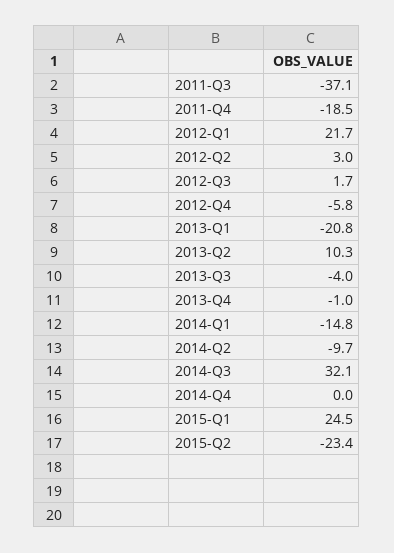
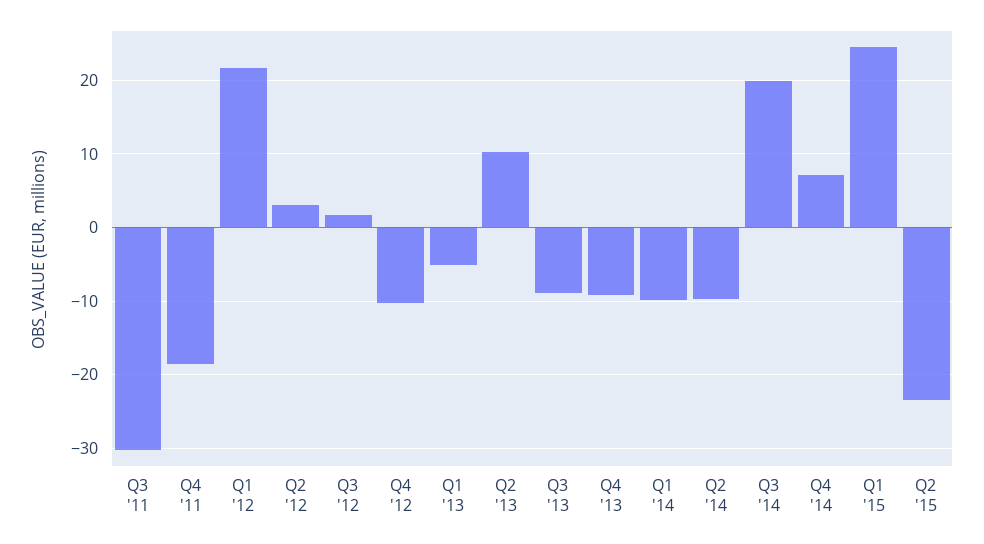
2011-Q3: -37.1 -> -30
2012-Q4: -5.8 -> -10
2013-Q1: -20.8 -> -5
2013-Q3: -4 -> -9
2013-Q4: -1 -> -9
2014-Q1: -14.8 -> -10
2014-Q3: 32.1 -> 20
2014-Q4: 0 -> 7

